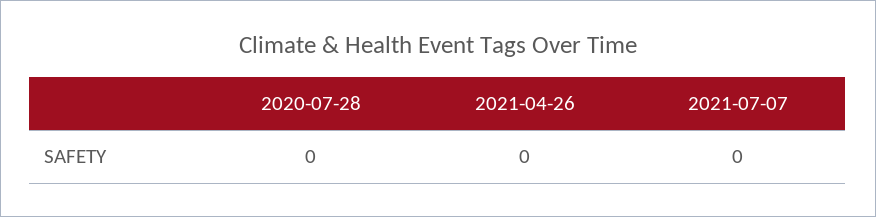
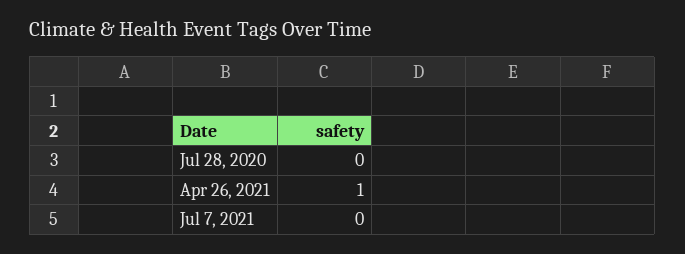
2021-04-26: 0 -> 1

